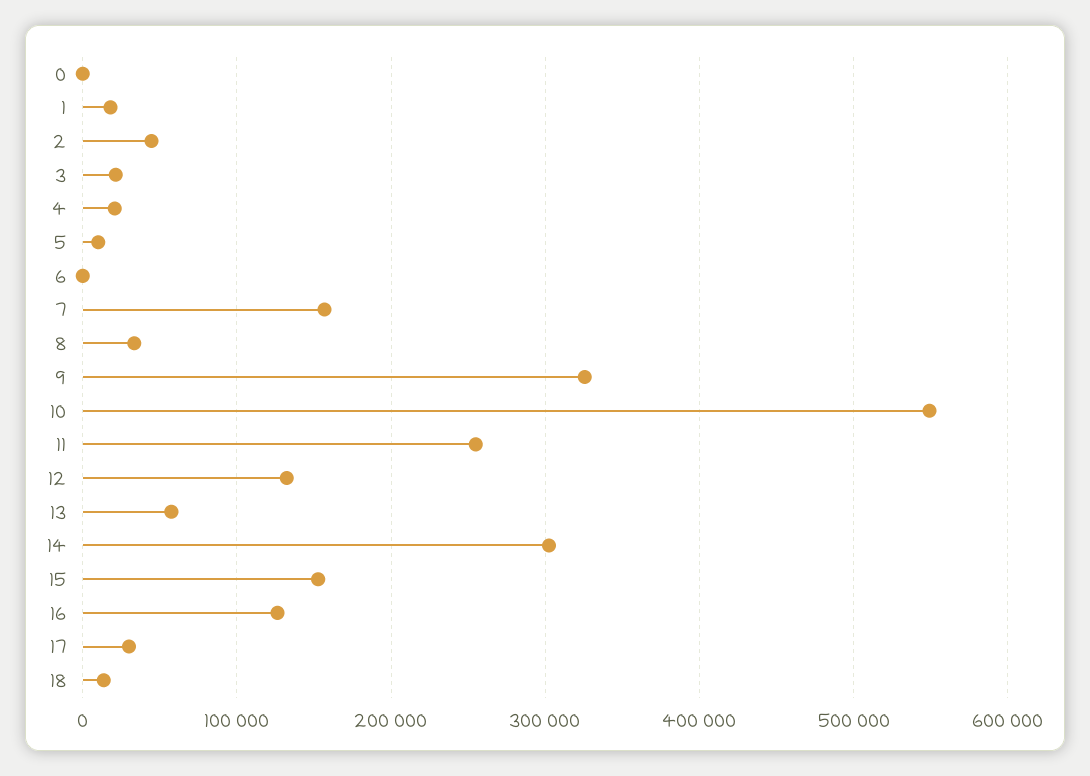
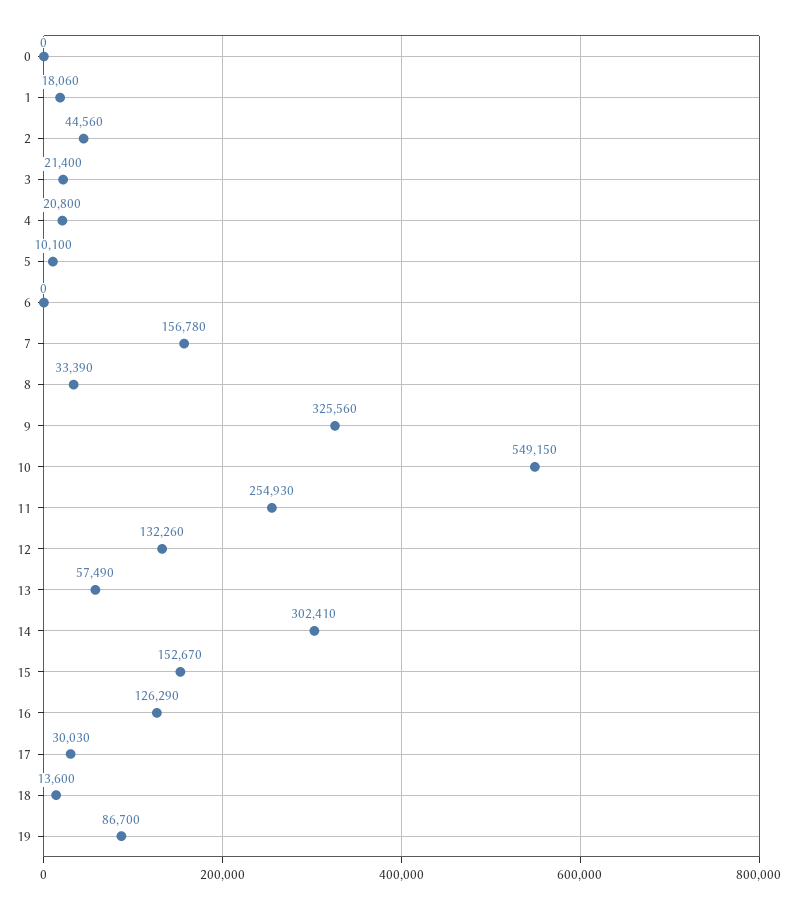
19: none -> 86700

